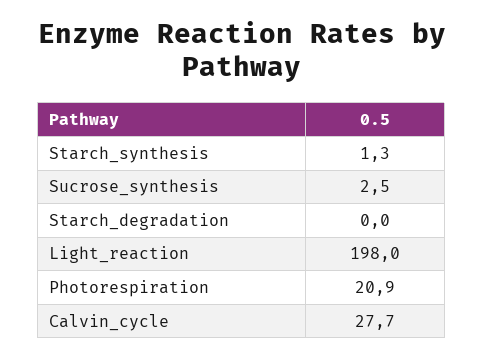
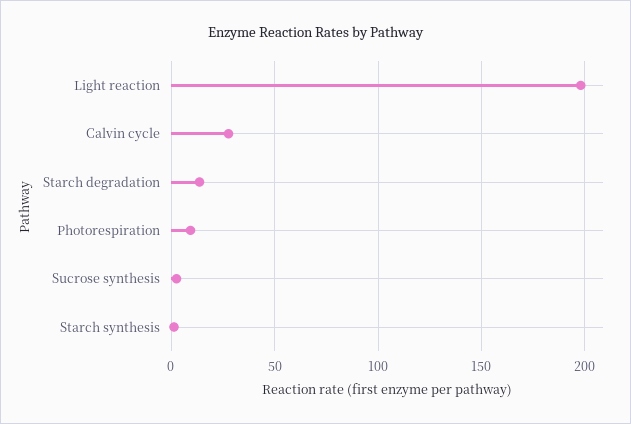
Starch_degradation: 0 -> 15
Photorespiration: 20.9 -> 10

